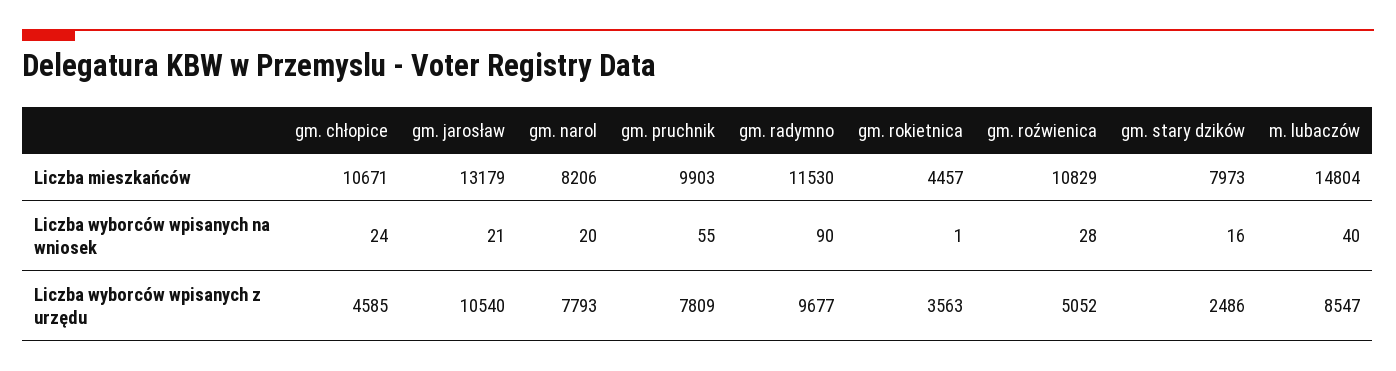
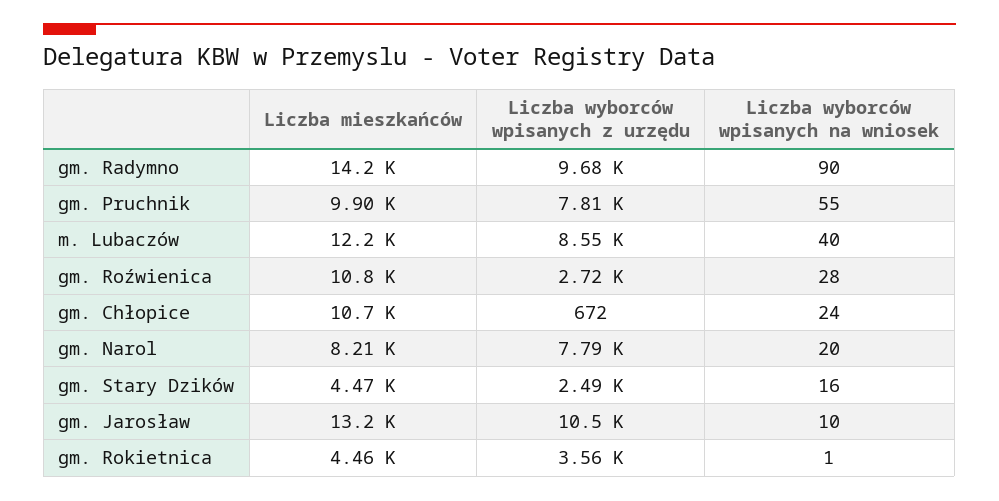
gm. radymno, Liczba mieszkańców: 11530 -> 14200
gm. stary dzików, Liczba mieszkańców: 7973 -> 4470
m. lubaczów, Liczba mieszkańców: 14804 -> 12200
gm. jarosław, Liczba wyborców wpisanych na wniosek: 21 -> 10
gm. chłopice, Liczba wyborców wpisanych z urzędu: 4585 -> 672
gm. roźwienica, Liczba wyborców wpisanych z urzędu: 5052 -> 2720

